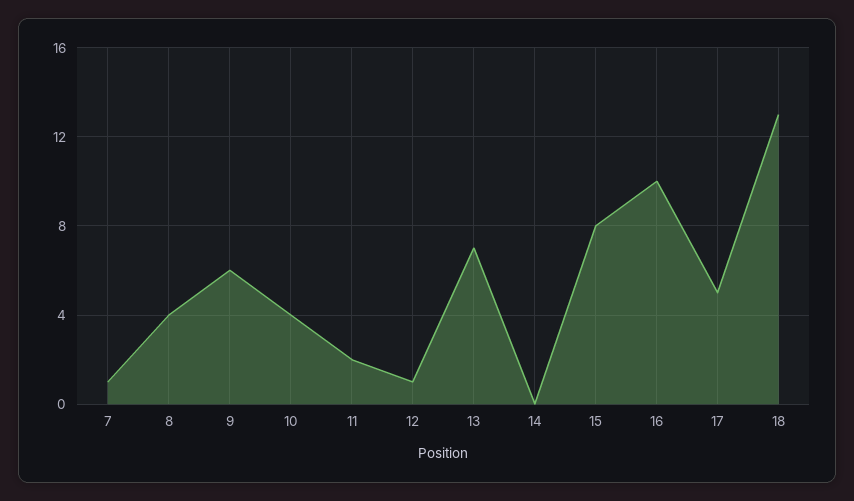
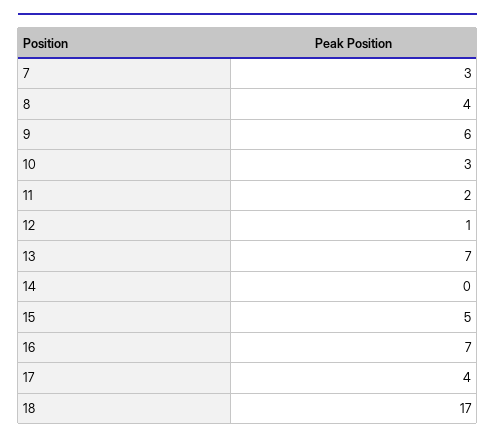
7: 1 -> 3
10: 4 -> 3
15: 8 -> 5
16: 10 -> 7
17: 5 -> 4
18: 13 -> 17

